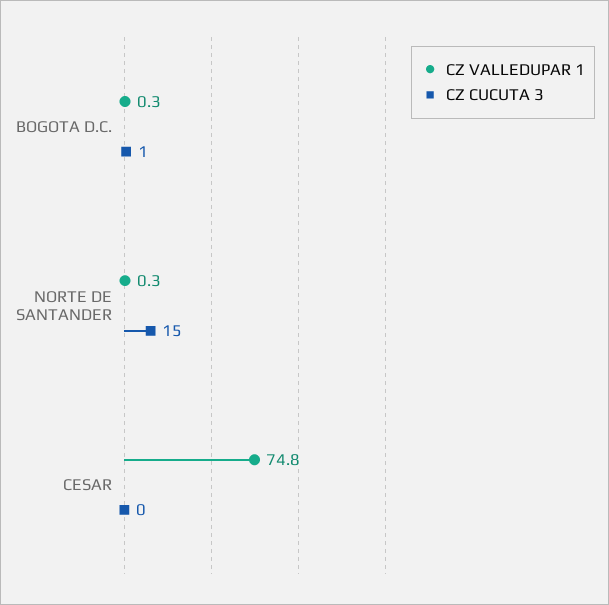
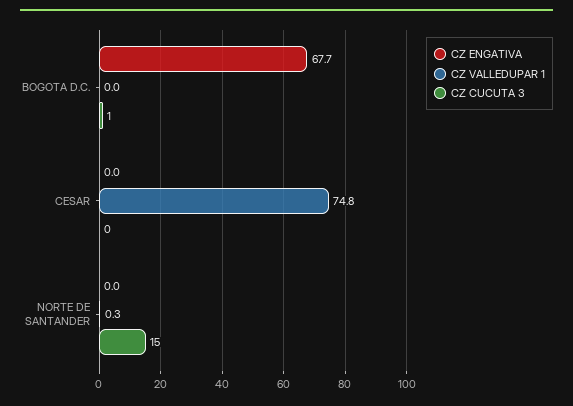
CZ VALLEDUPAR 1, BOGOTA D.C.: 0.3 -> 0
CZ ENGATIVA, BOGOTA D.C.: none -> 67.7
CZ ENGATIVA, CESAR: none -> 0
CZ ENGATIVA, NORTE DE SANTANDER: none -> 0

